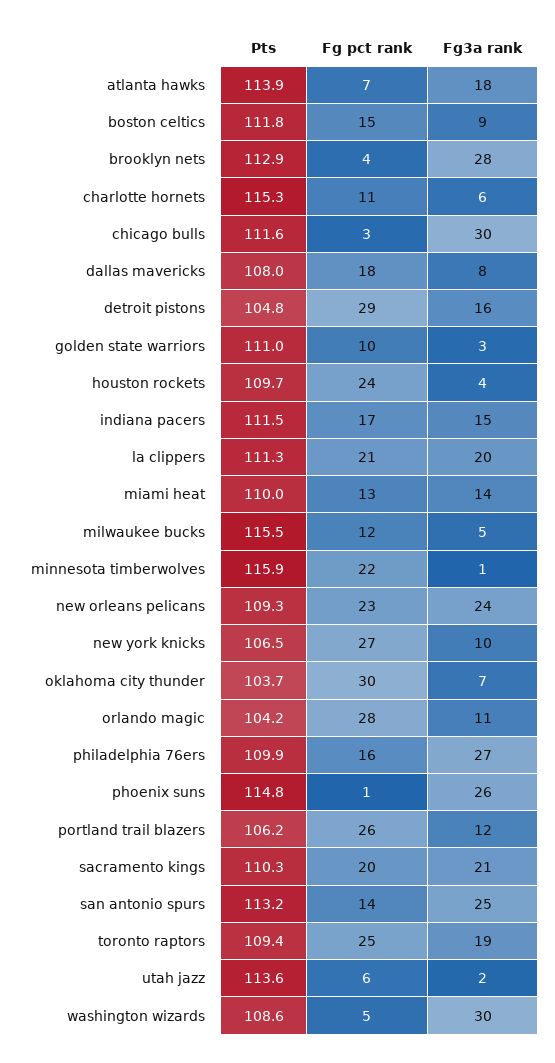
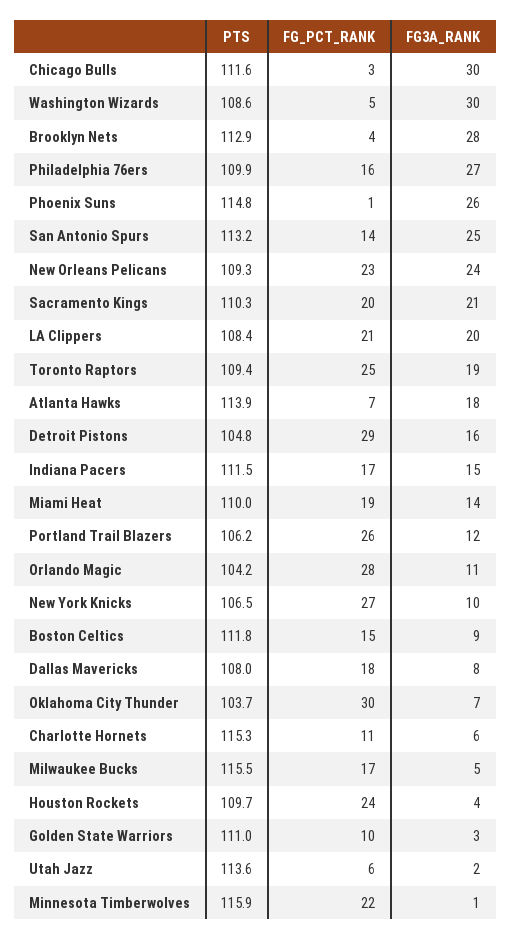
Pts, la clippers: 111.3 -> 108.4
Fg pct rank, miami heat: 13 -> 19
Fg pct rank, milwaukee bucks: 12 -> 17

